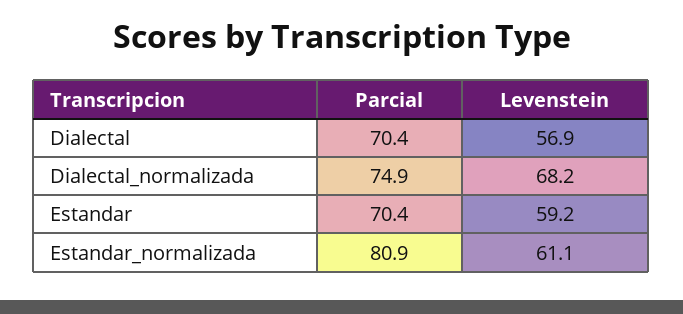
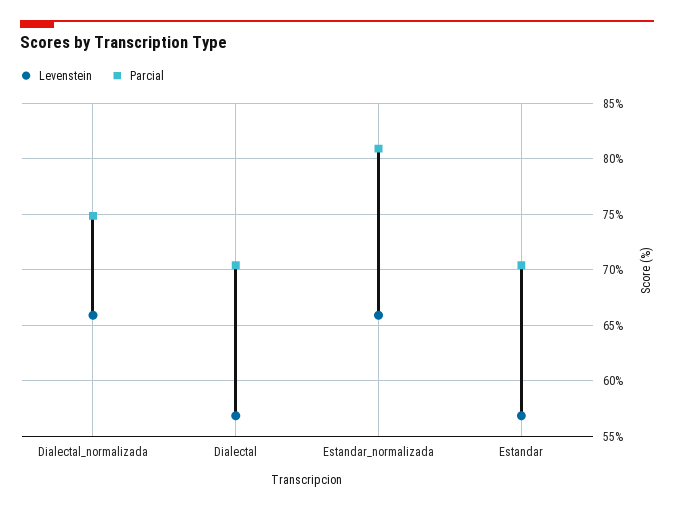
Levenstein, Dialectal_normalizada: 68.2 -> 66
Levenstein, Estandar: 59.2 -> 57
Levenstein, Estandar_normalizada: 61.1 -> 66

